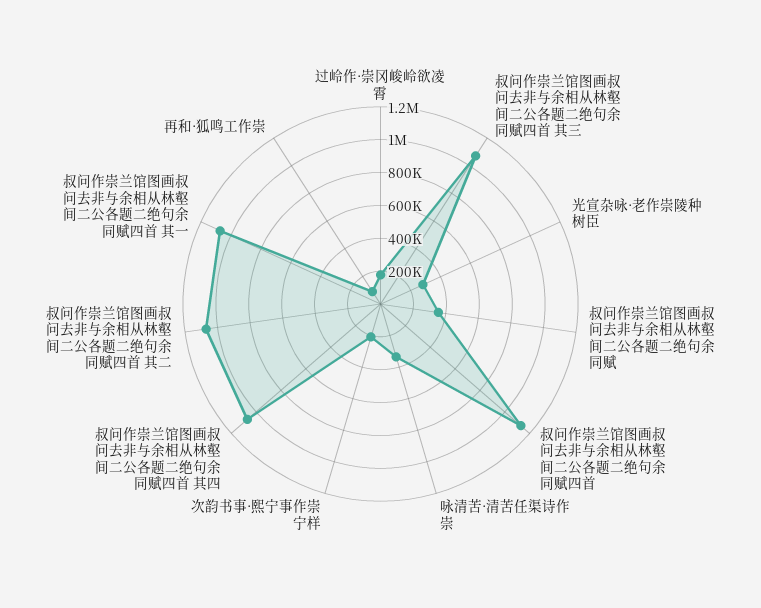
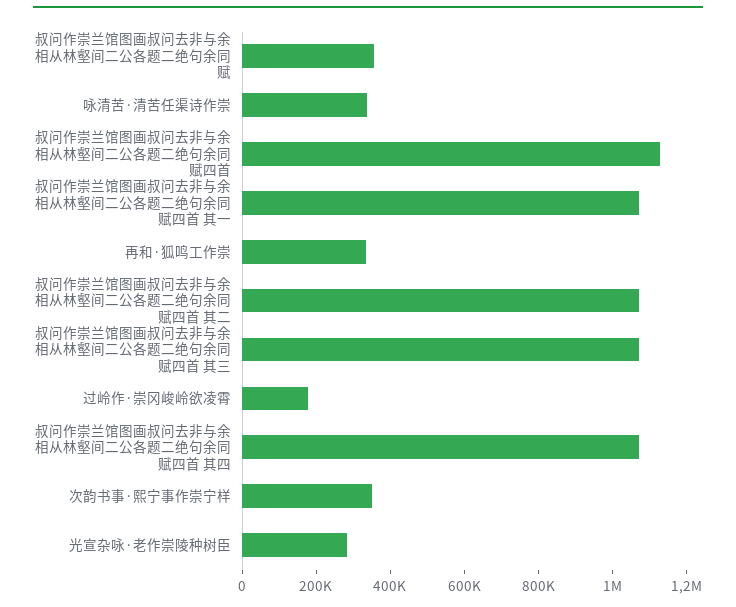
次韵书事·熙宁事作崇宁样: 200000 -> 350000
再和·狐鸣工作崇: 100000 -> 350000

